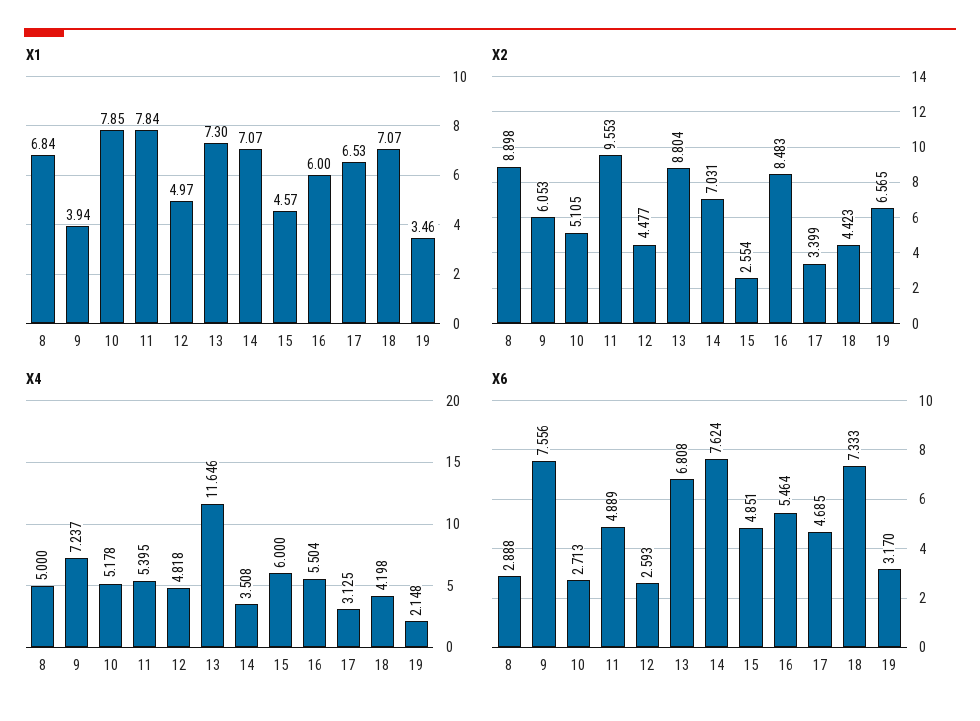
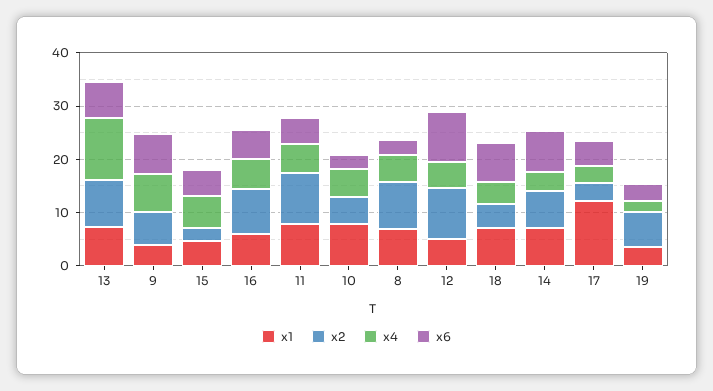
X1, 17: 6.53 -> 12
X2, 12: 4.477 -> 10
X6, 12: 2.593 -> 10

